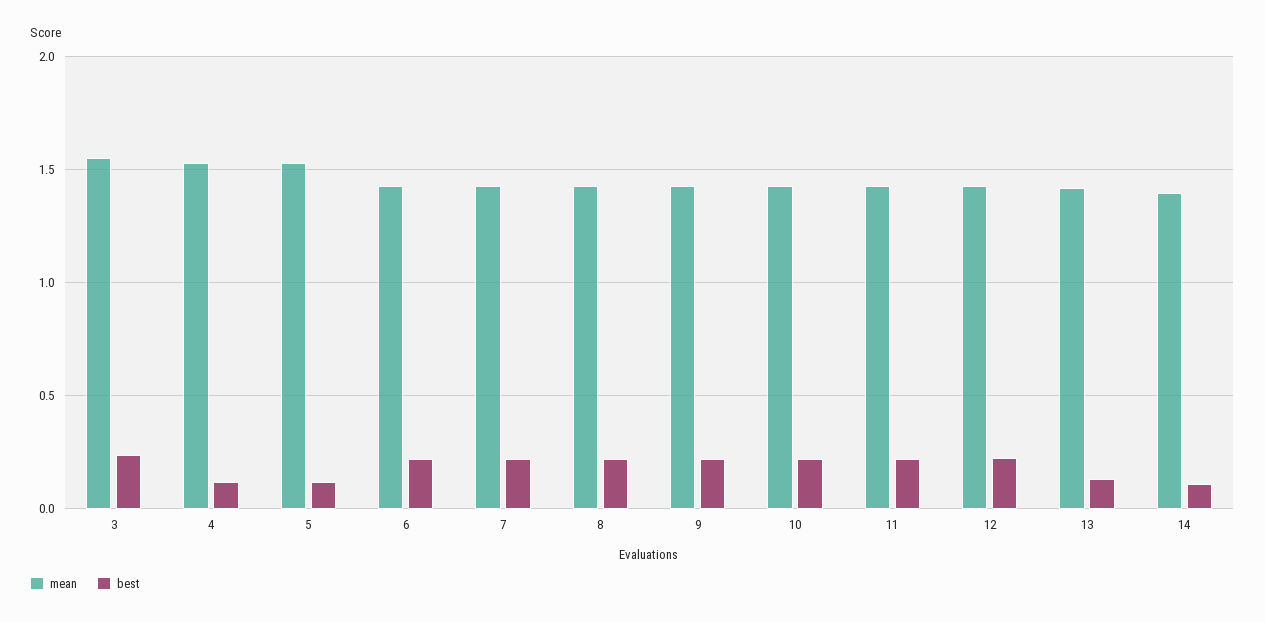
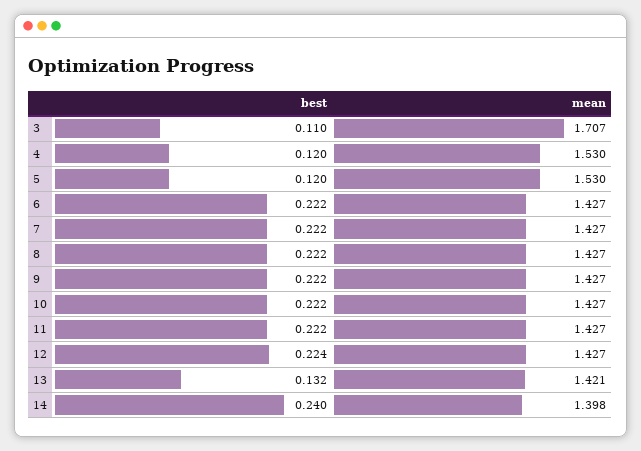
mean, 3: 1.55 -> 1.707
best, 3: 0.25 -> 0.11
best, 14: 0.1 -> 0.24

